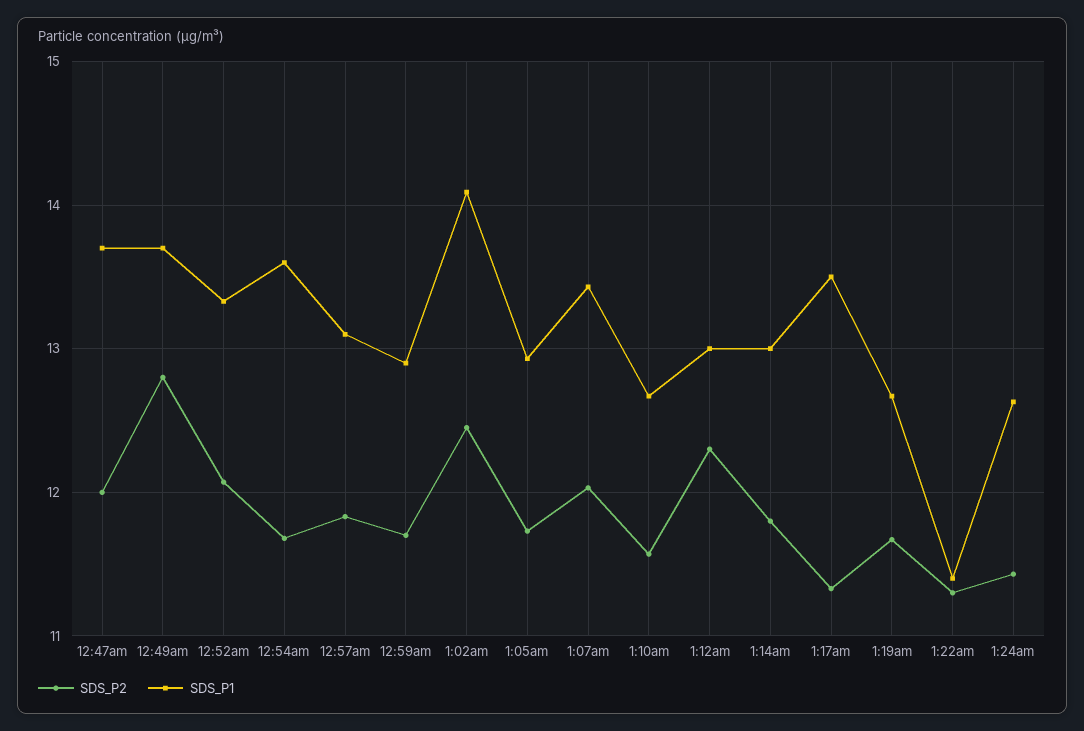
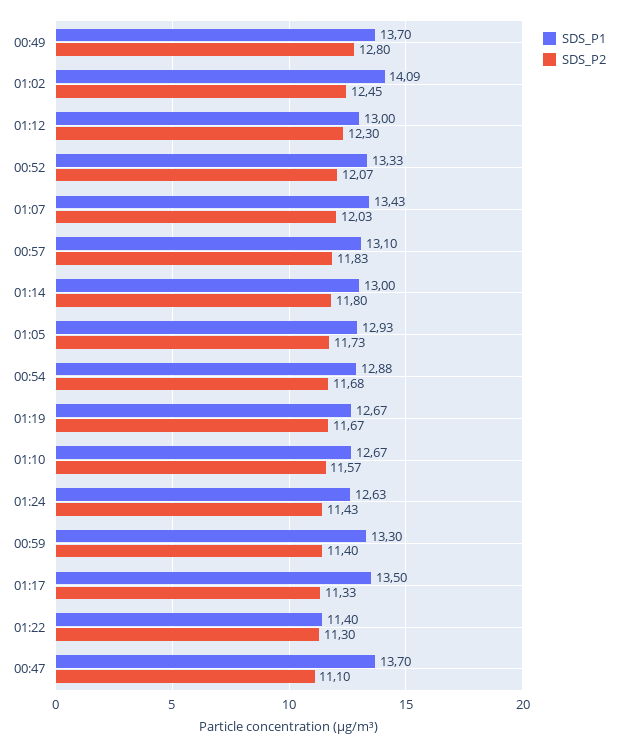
SDS_P2, 12:47am: 12 -> 11.1
SDS_P1, 12:54am: 13.6 -> 12.88
SDS_P2, 12:59am: 11.7 -> 11.4
SDS_P1, 12:59am: 12.9 -> 13.3

